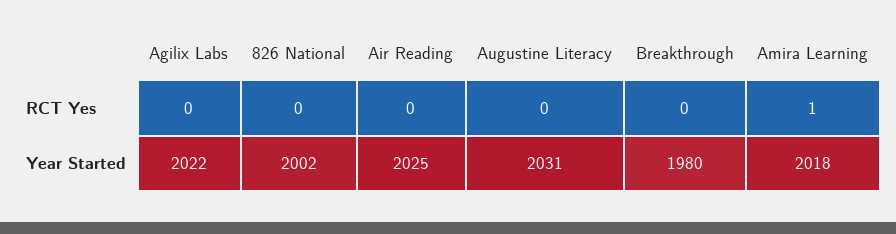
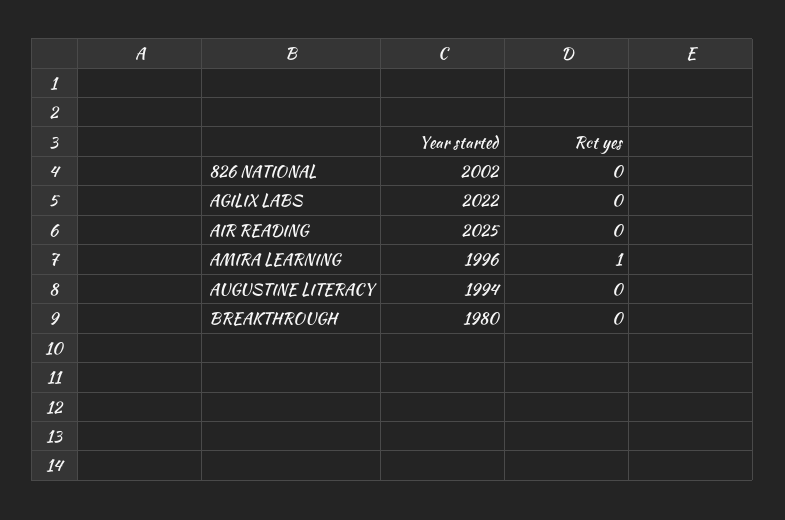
Augustine Literacy, Year Started: 2031 -> 1994
Amira Learning, Year Started: 2018 -> 1996

